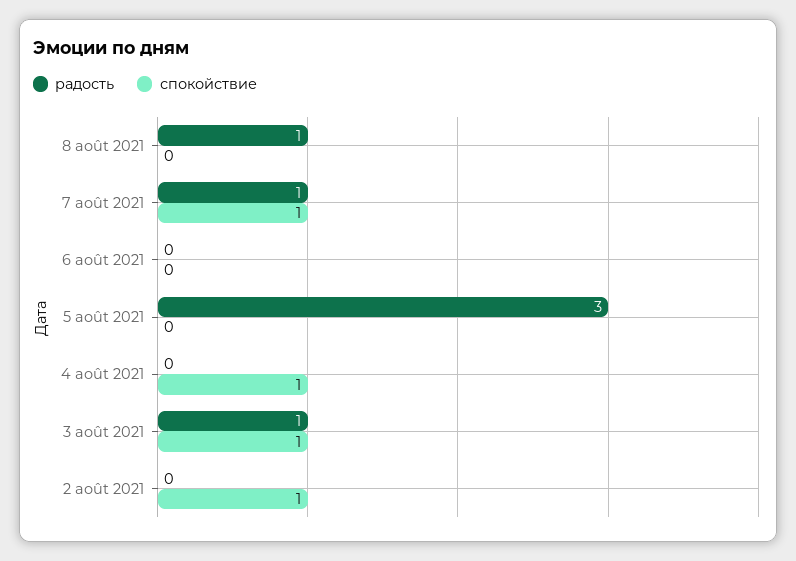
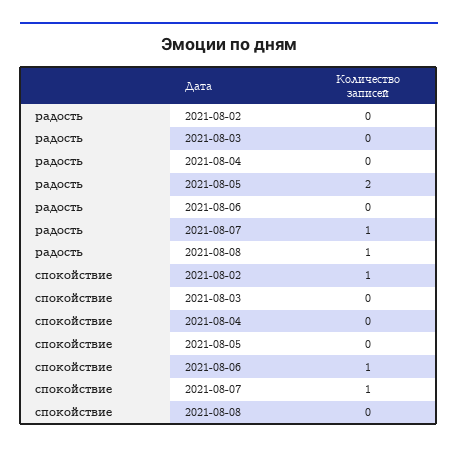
спокойствие, 6 août 2021: 0 -> 1
радость, 5 août 2021: 3 -> 2
спокойствие, 4 août 2021: 1 -> 0
радость, 3 août 2021: 1 -> 0
спокойствие, 3 août 2021: 1 -> 0

